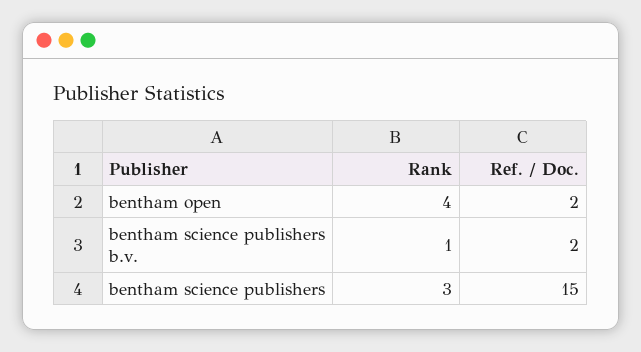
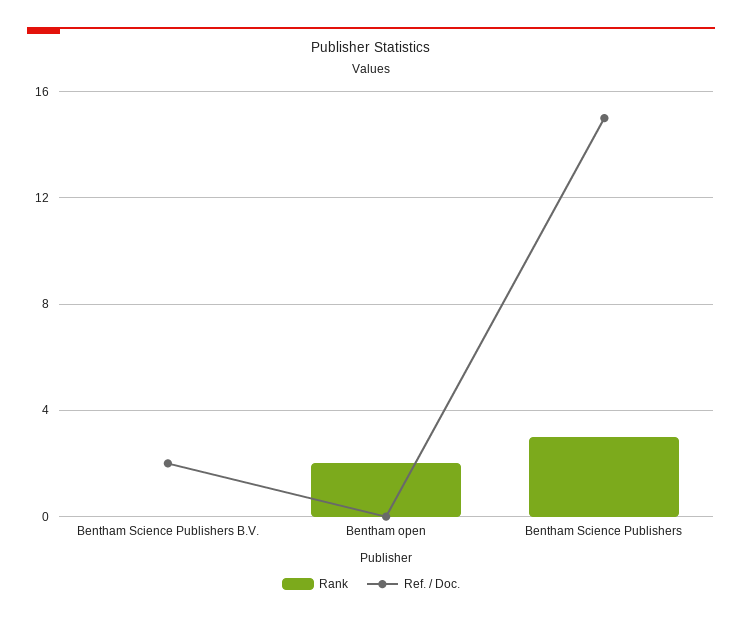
Rank, bentham open: 4 -> 2
Ref. / Doc., bentham open: 2 -> 0
Rank, bentham science publishers b.v.: 1 -> 0

